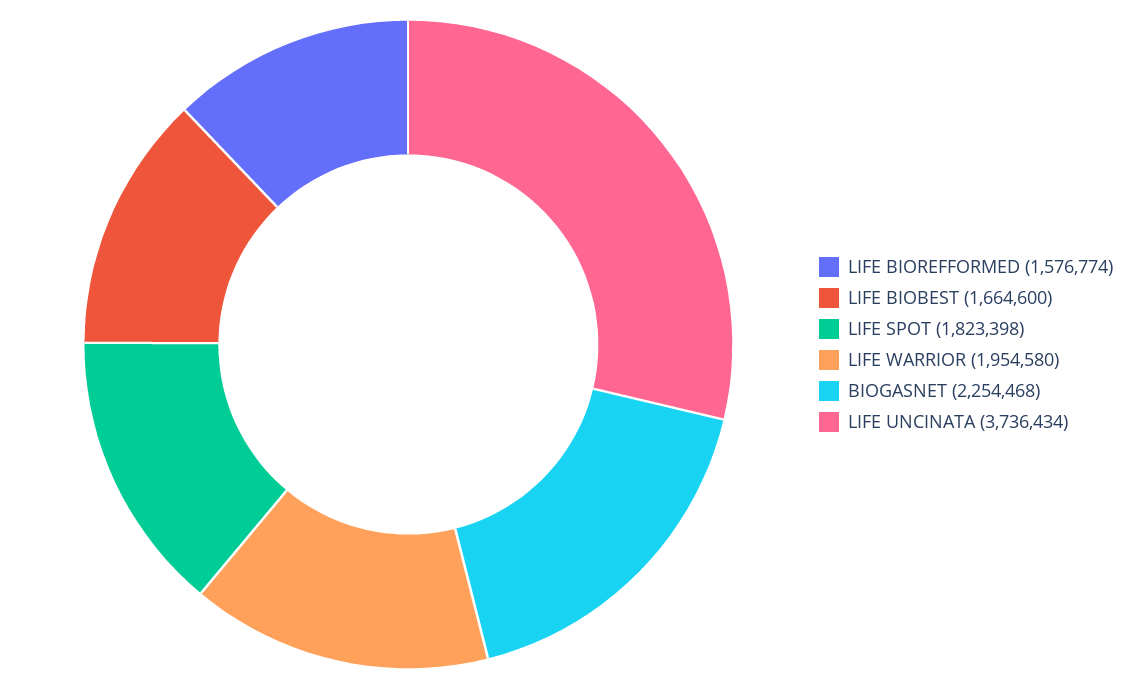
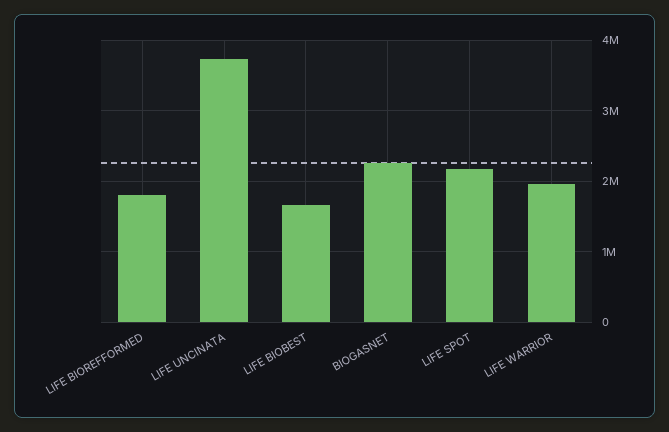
LIFE BIOREFFORMED: 1576774 -> 1800000
LIFE SPOT: 1823398 -> 2200000

